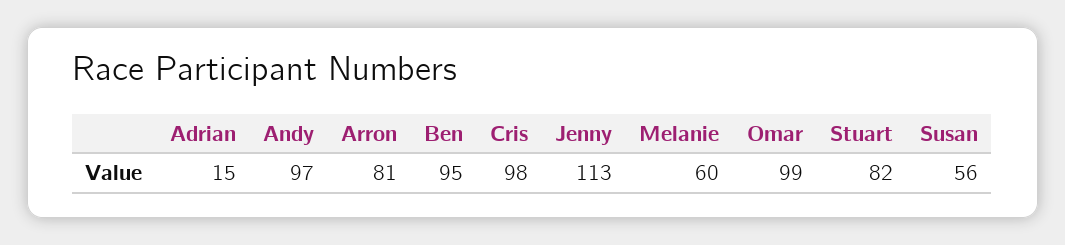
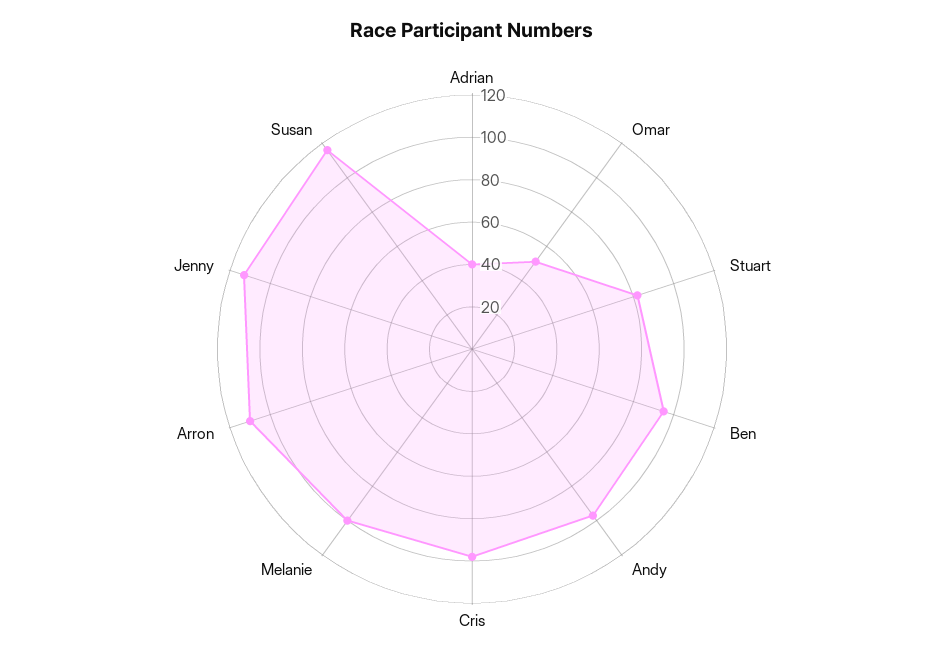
Adrian: 15 -> 40
Arron: 81 -> 110
Melanie: 60 -> 100
Omar: 99 -> 50
Susan: 56 -> 115

